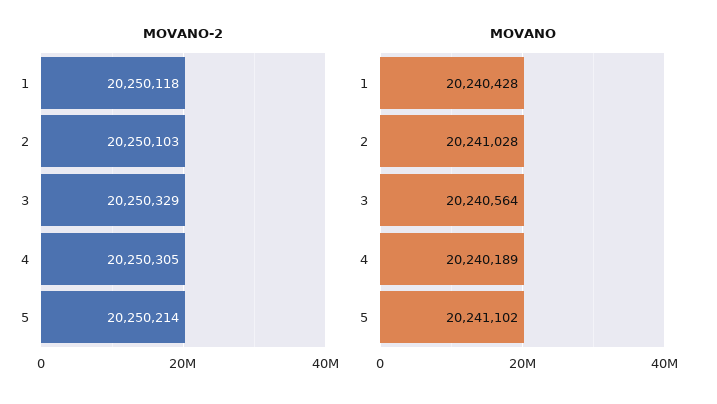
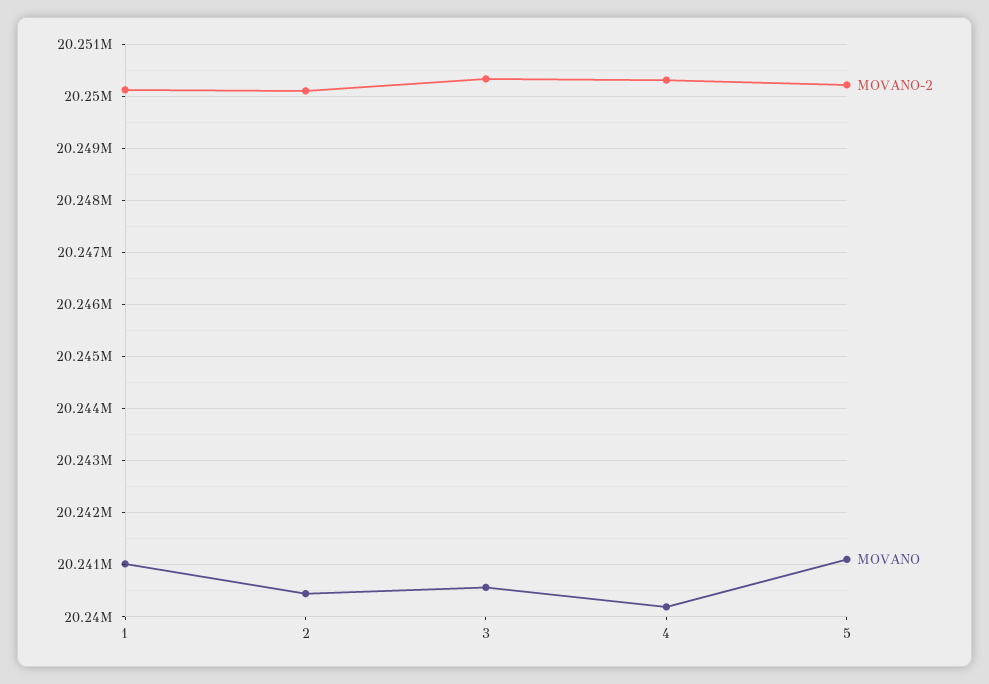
MOVANO, 1: 20240428 -> 20241000
MOVANO, 2: 20241028 -> 20240400

